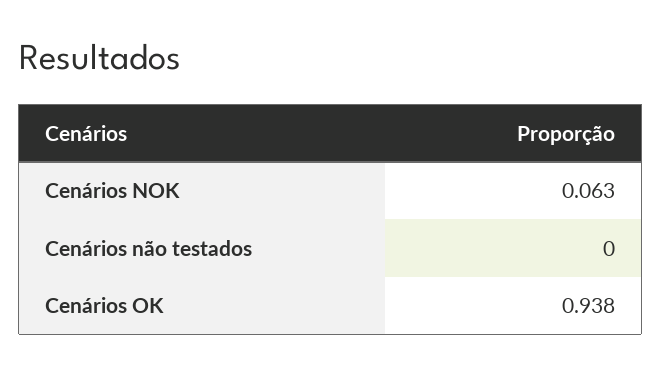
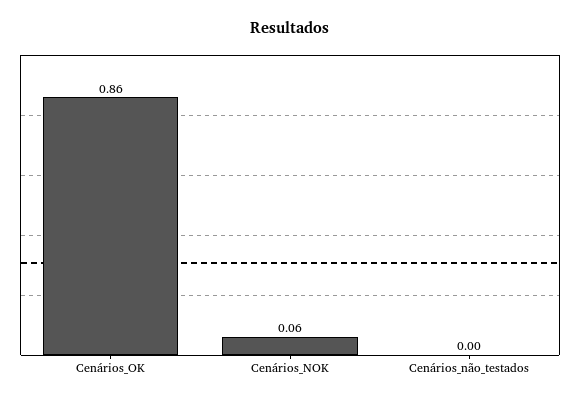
Cenários OK: 0.938 -> 0.86

